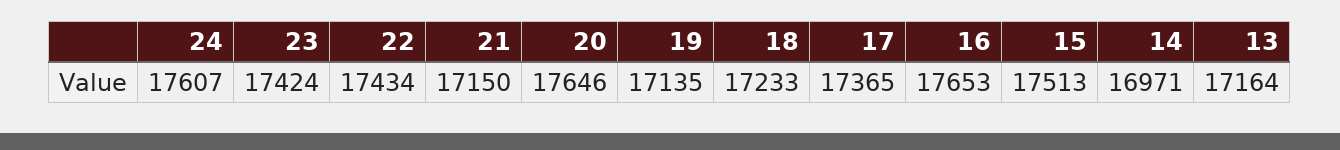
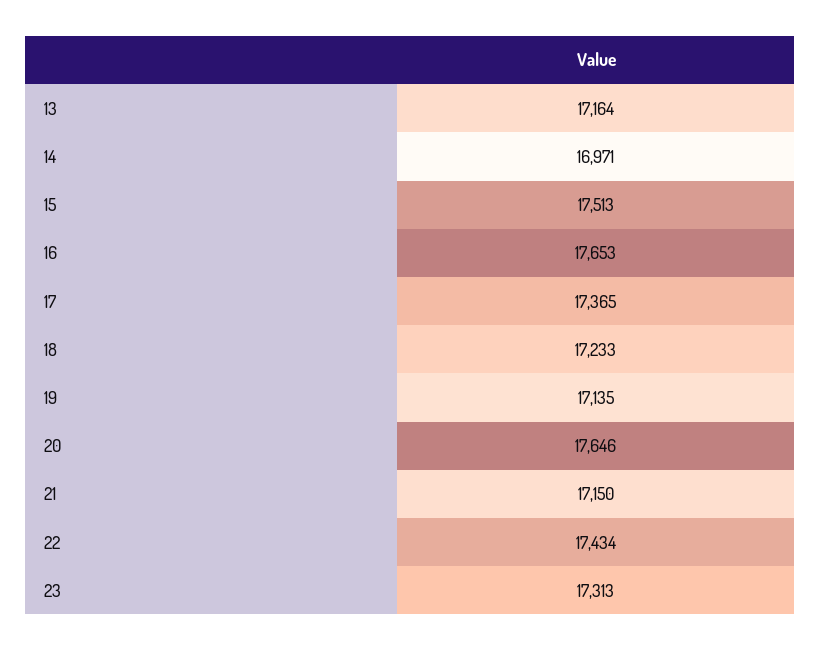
24: 17607 -> none
23: 17424 -> 17313

